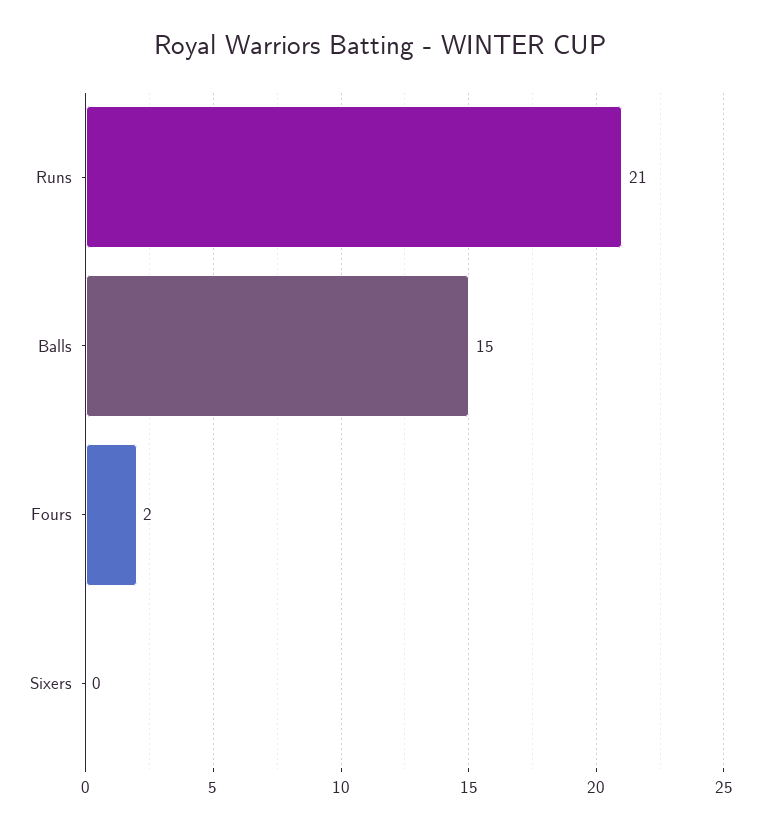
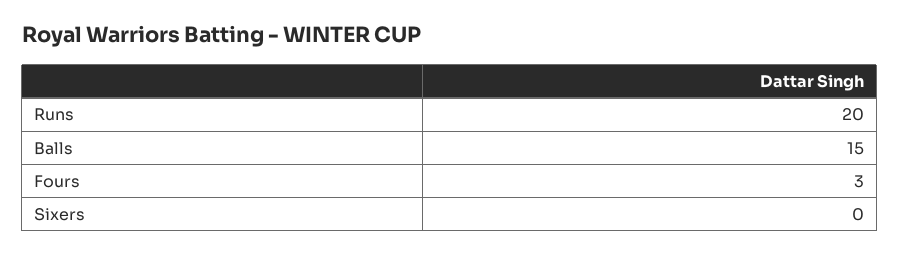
Runs: 21 -> 20
Fours: 2 -> 3

